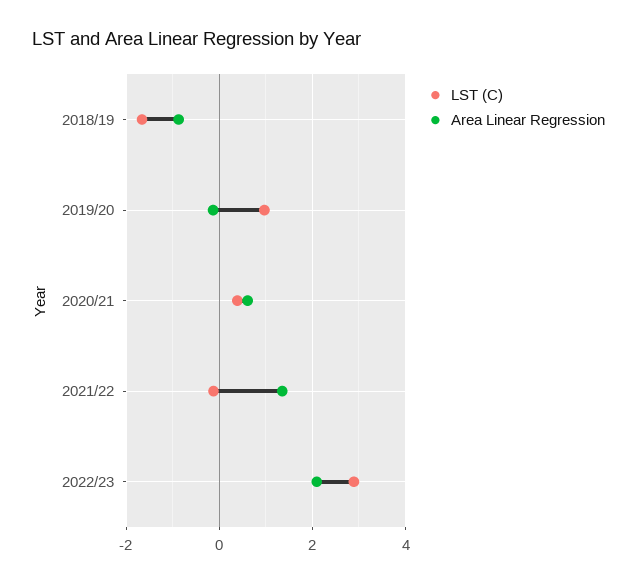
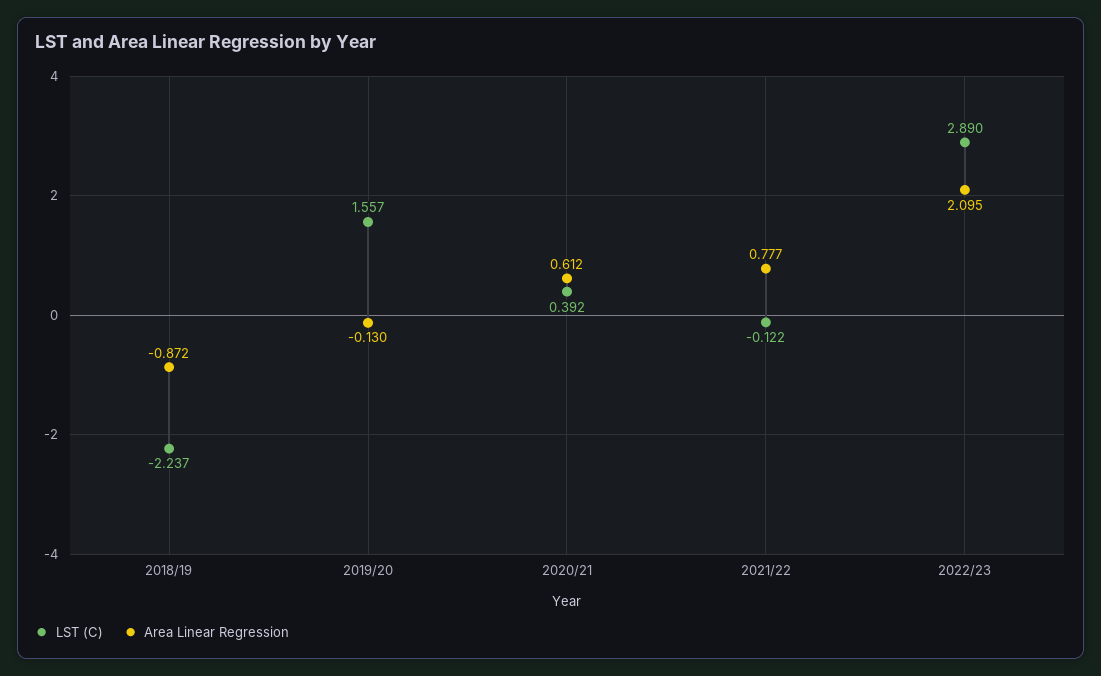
LST (C), 2018/19: -1.6 -> -2.237
LST (C), 2019/20: 1 -> 1.557
Area Linear Regression, 2021/22: 1.4 -> 0.777

